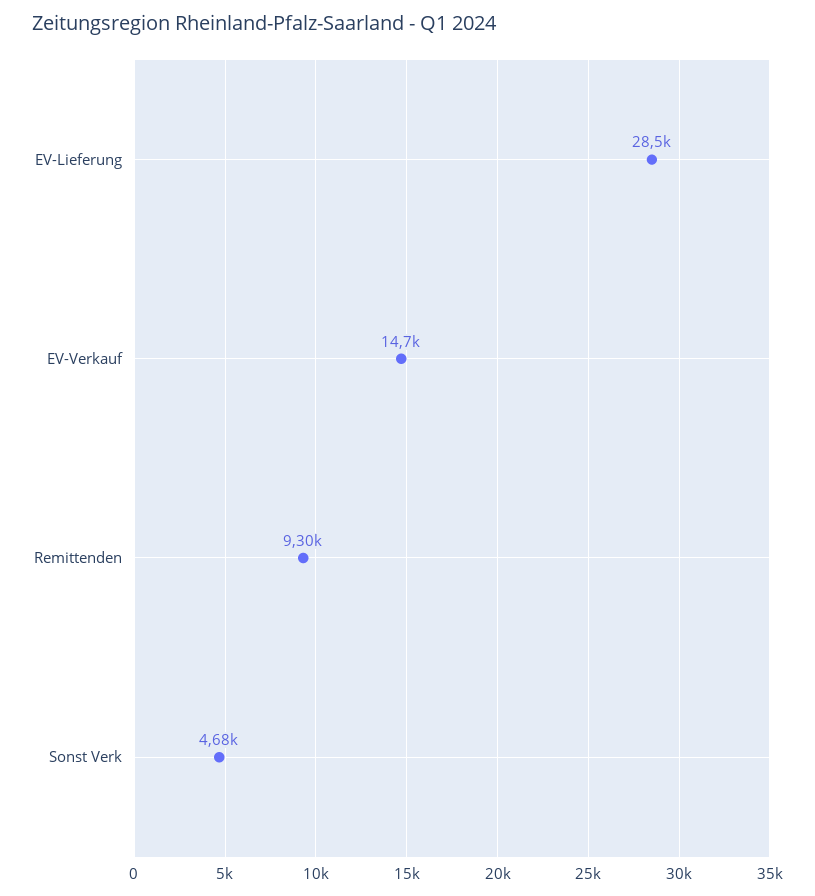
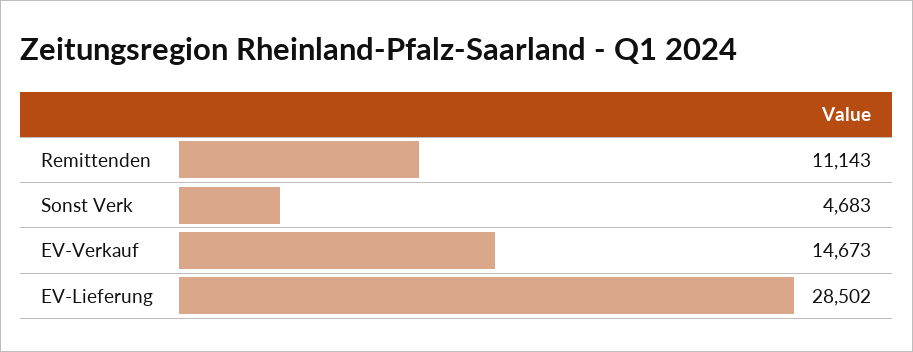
Remittenden: 9300 -> 11143

